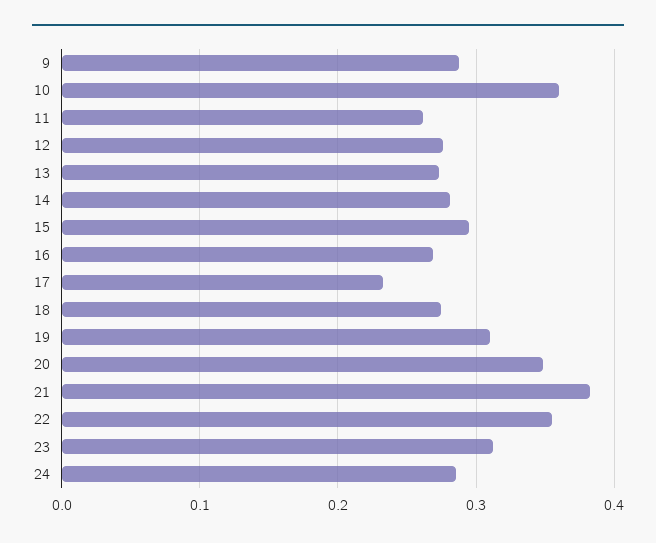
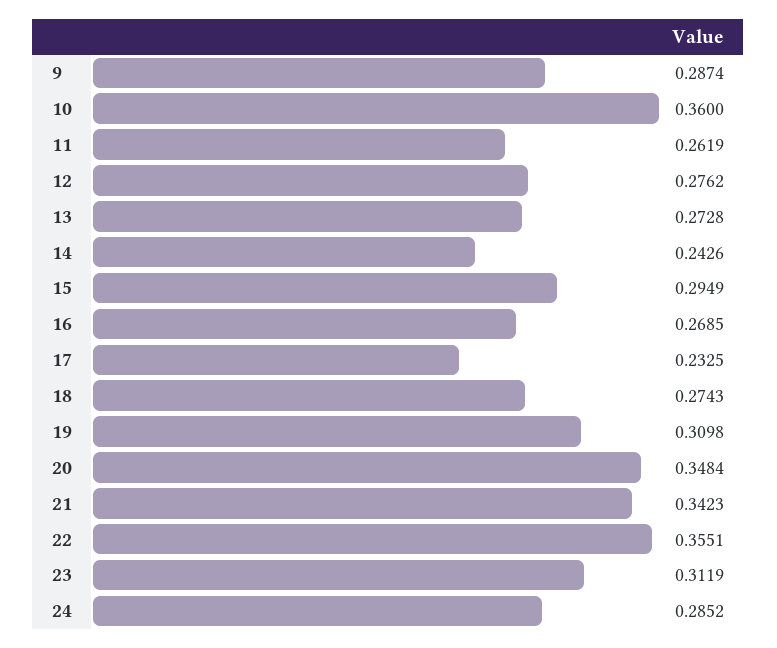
14: 0.28 -> 0.2426
21: 0.38 -> 0.3423

